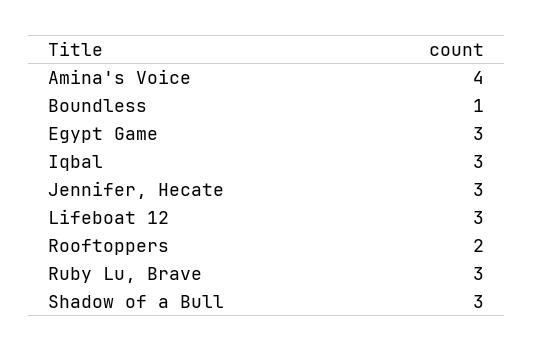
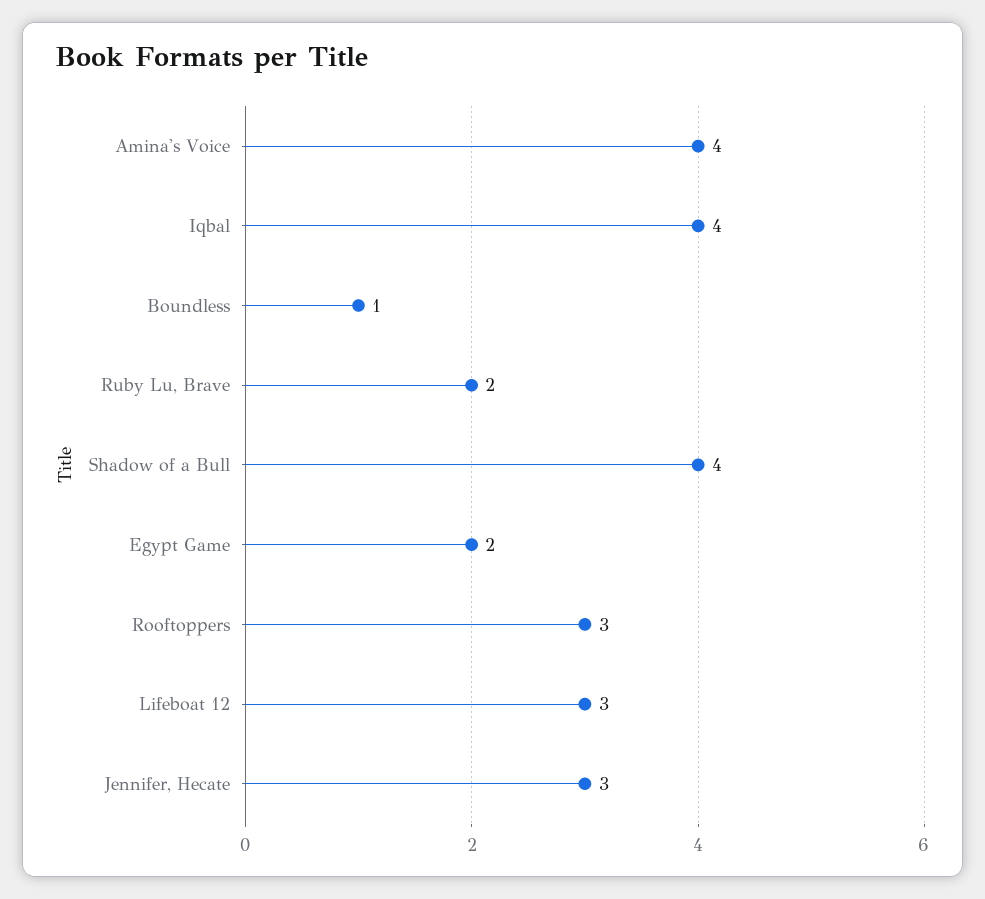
Egypt Game: 3 -> 2
Iqbal: 3 -> 4
Rooftoppers: 2 -> 3
Ruby Lu, Brave: 3 -> 2
Shadow of a Bull: 3 -> 4

